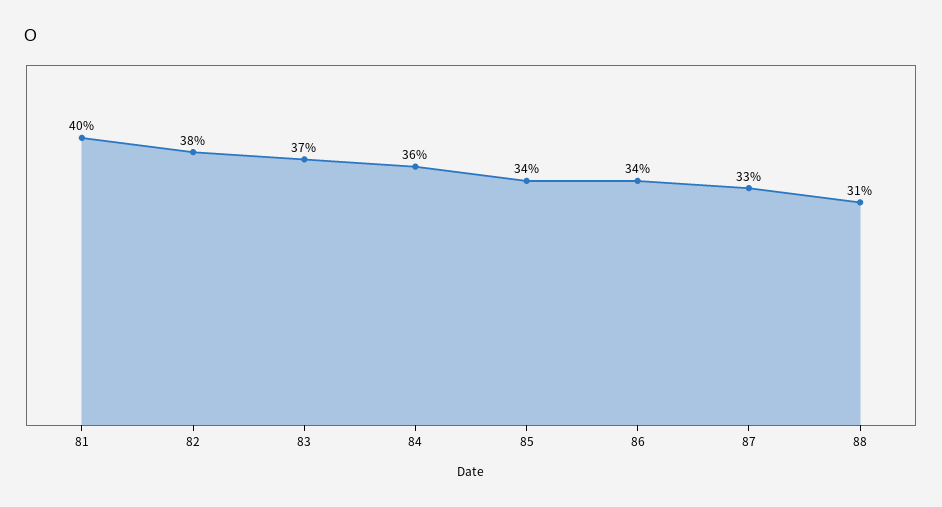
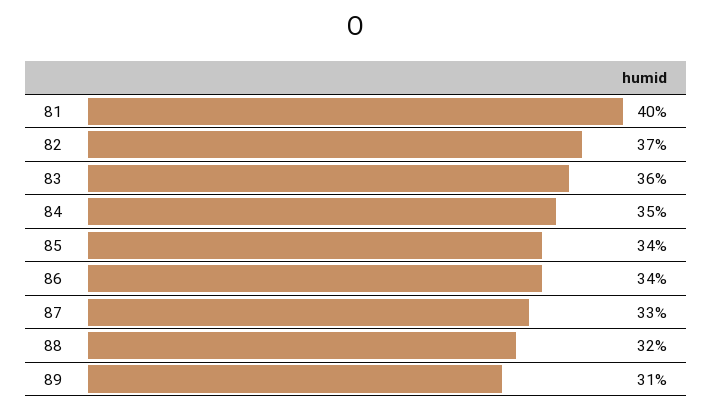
82: 38 -> 37
83: 37 -> 36
84: 36 -> 35
88: 31 -> 32
89: none -> 31

